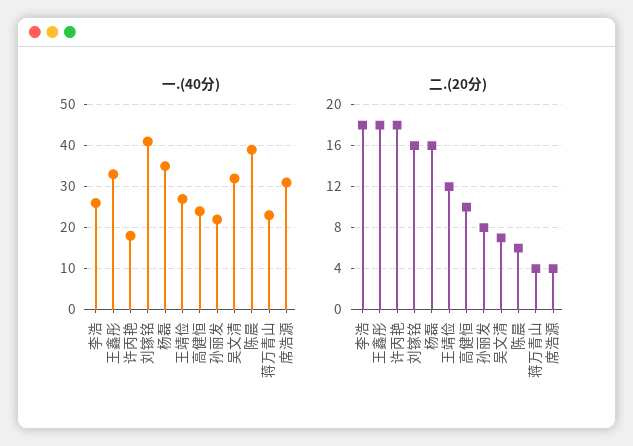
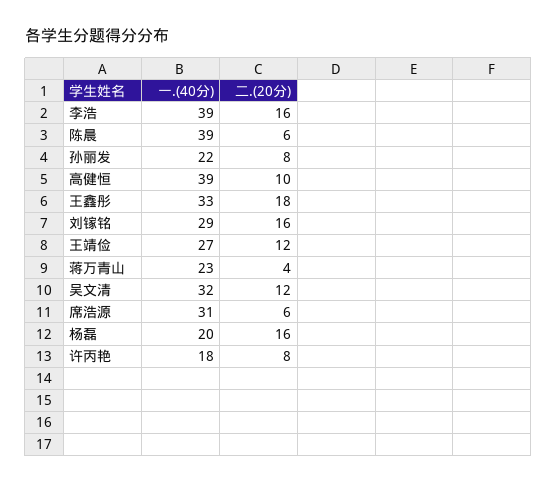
一.(40分), 李浩: 25 -> 39
一.(40分), 刘镓铭: 40 -> 29
一.(40分), 杨磊: 35 -> 20
一.(40分), 高健恒: 25 -> 39
二.(20分), 李浩: 18 -> 16
二.(20分), 许丙艳: 18 -> 8
二.(20分), 吴文清: 7 -> 12
二.(20分), 席浩源: 4 -> 6

